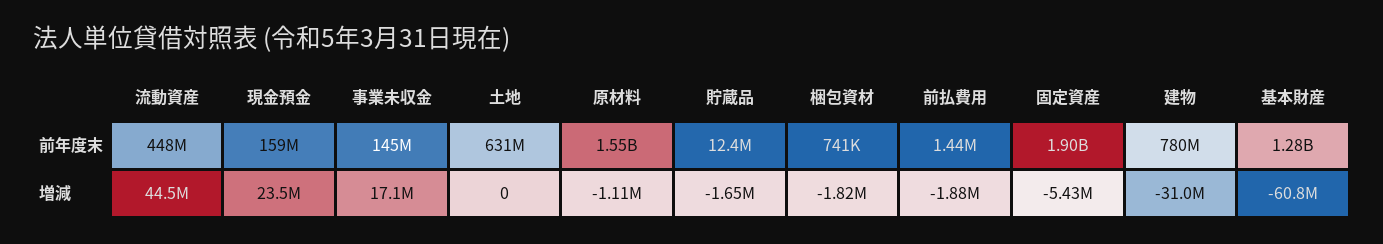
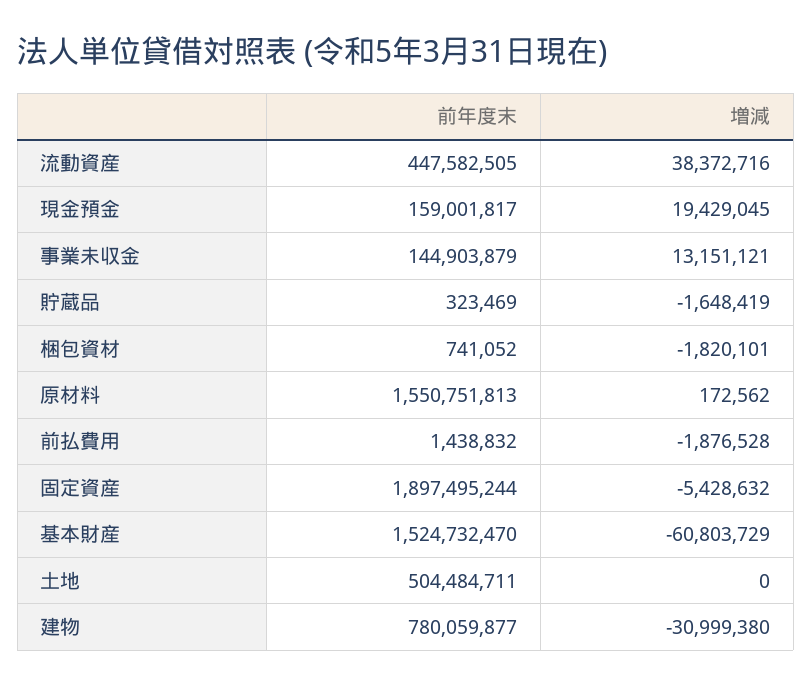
土地, 前年度末: 631000000 -> 504484711
貯蔵品, 前年度末: 12400000 -> 323469
基本財産, 前年度末: 1280000000 -> 1524732470
流動資産, 増減: 44500000 -> 38372716
現金預金, 増減: 23500000 -> 19429045
事業未収金, 増減: 17100000 -> 13151121
原材料, 増減: -1110000 -> 172562

